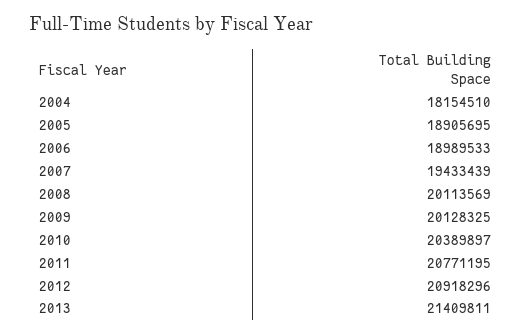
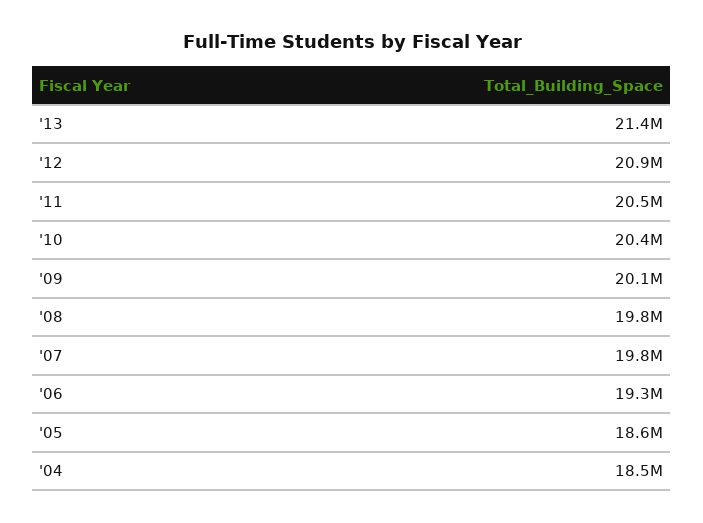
2004: 18154510 -> 18500000
2005: 18905695 -> 18600000
2006: 18989533 -> 19300000
2007: 19433439 -> 19800000
2008: 20113569 -> 19800000
2011: 20771195 -> 20500000

